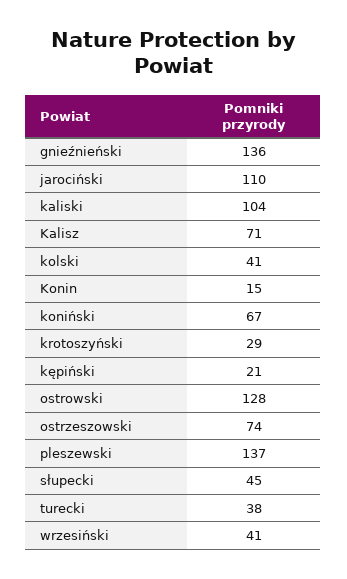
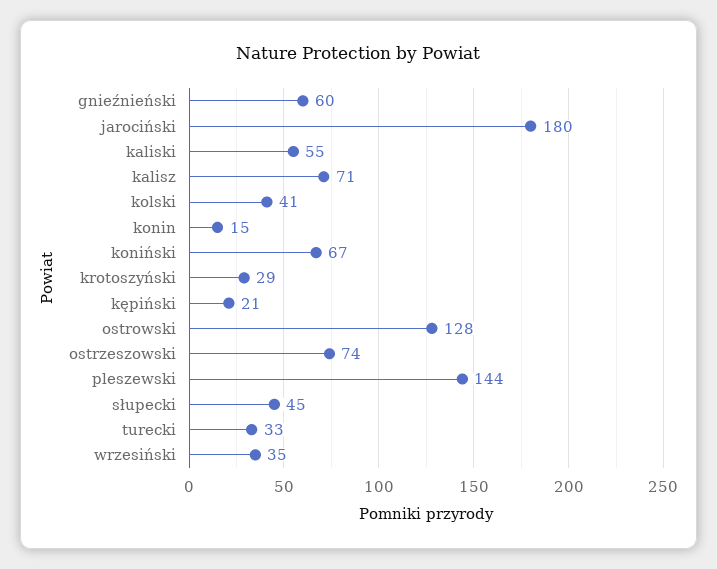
gnieźnieński: 136 -> 60
jarociński: 110 -> 180
kaliski: 104 -> 55
pleszewski: 137 -> 144
turecki: 38 -> 33
wrzesiński: 41 -> 35

